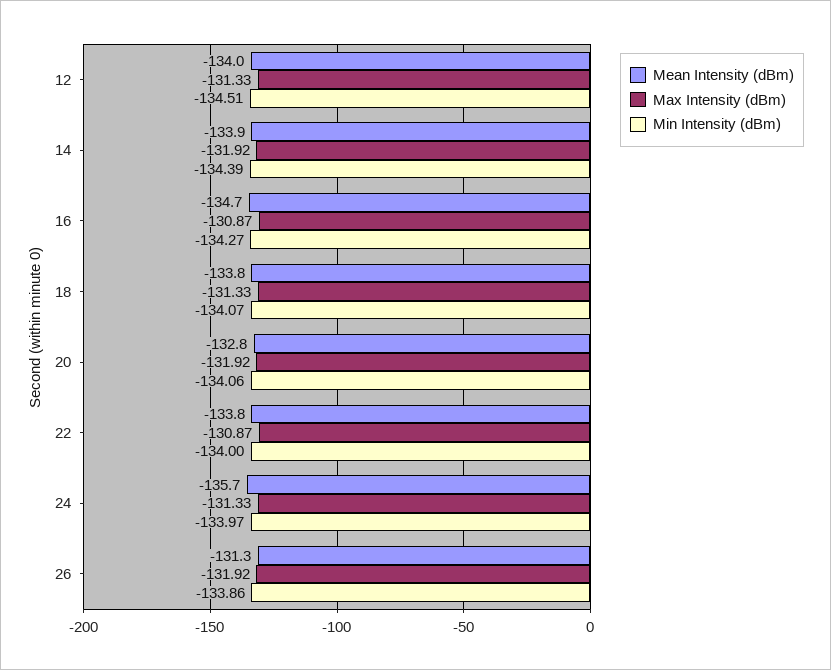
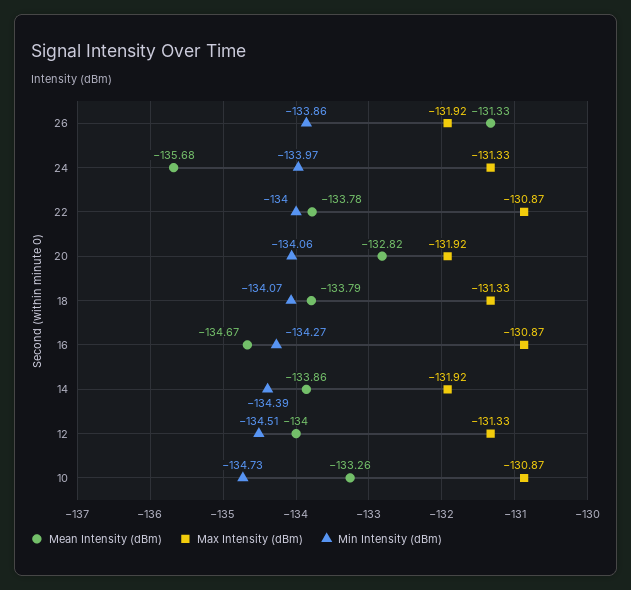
Mean Intensity (dBm), 10: none -> -133.26
Max Intensity (dBm), 10: none -> -130.87
Min Intensity (dBm), 10: none -> -134.73

